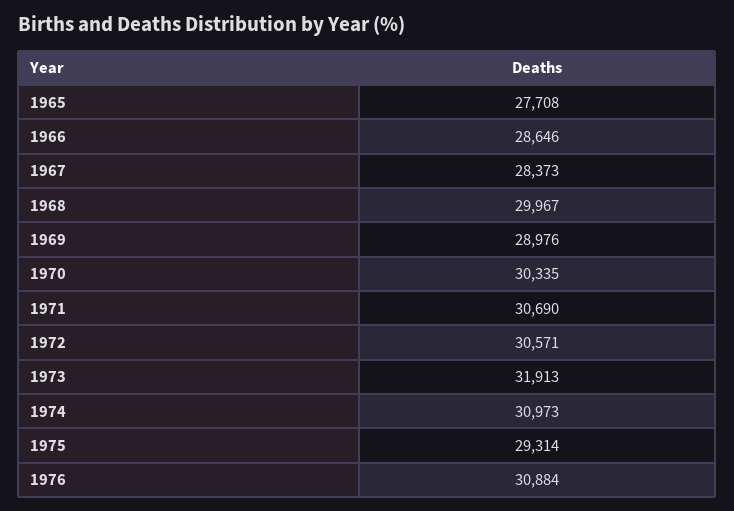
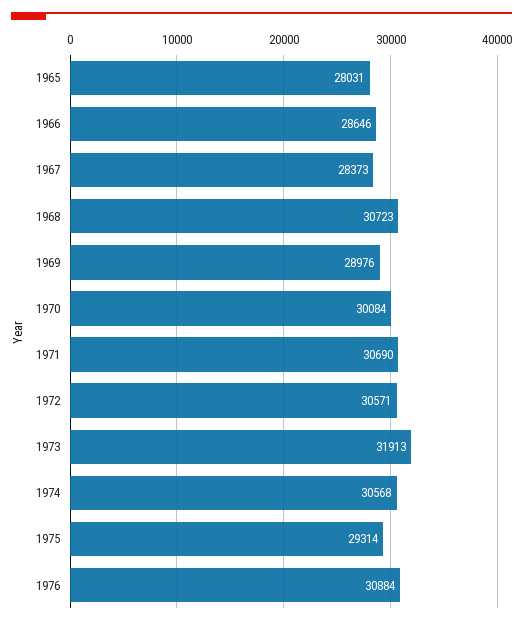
1965: 27708 -> 28031
1968: 29967 -> 30723
1970: 30335 -> 30084
1974: 30973 -> 30568

